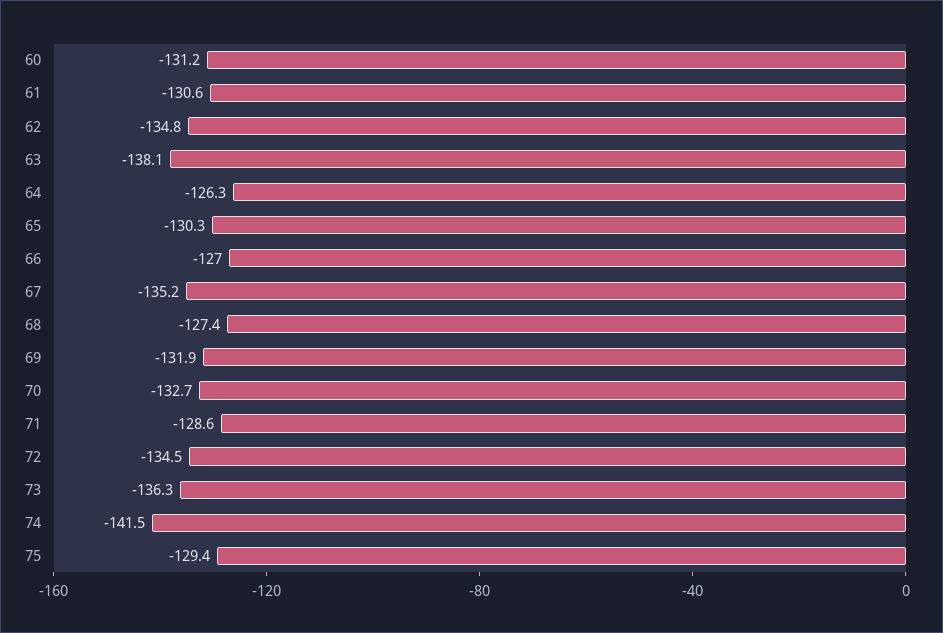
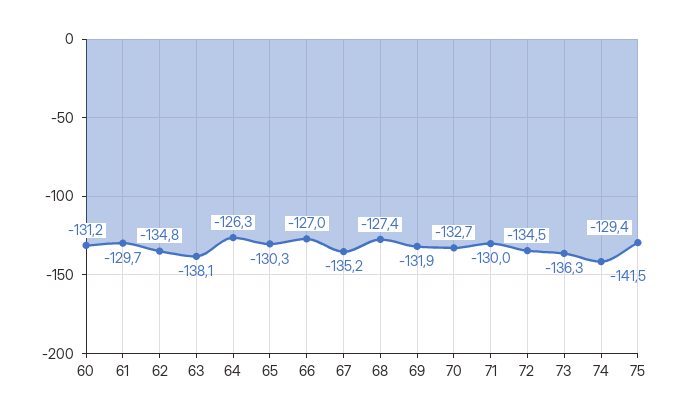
61: -130.6 -> -129.7
71: -128.6 -> -130

